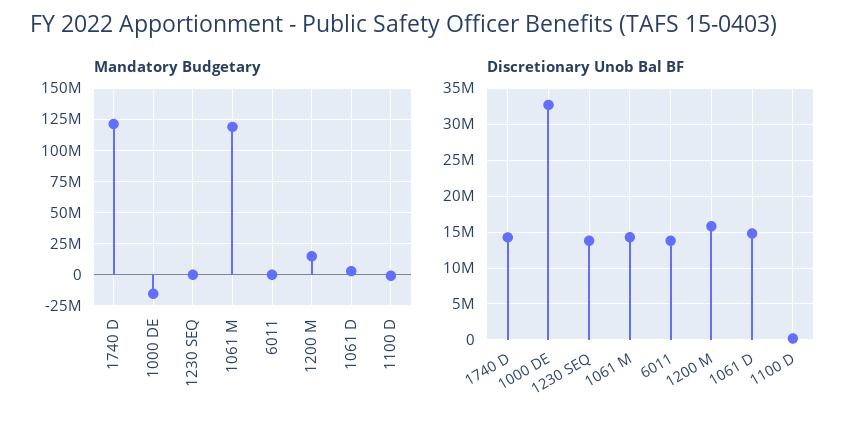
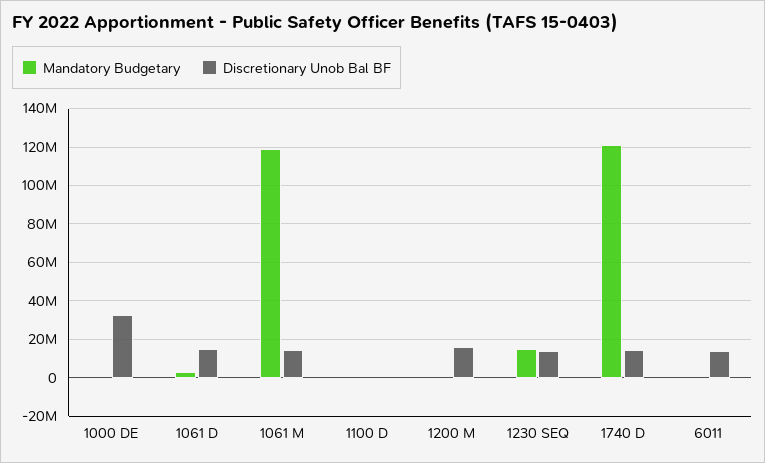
Mandatory Budgetary, 1000 DE: -15000000 -> 0
Mandatory Budgetary, 1230 SEQ: 0 -> 15000000
Mandatory Budgetary, 1200 M: 15000000 -> 0

